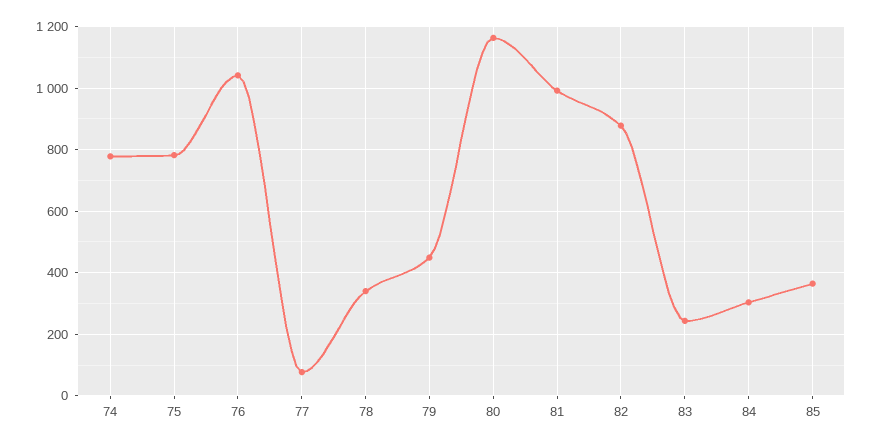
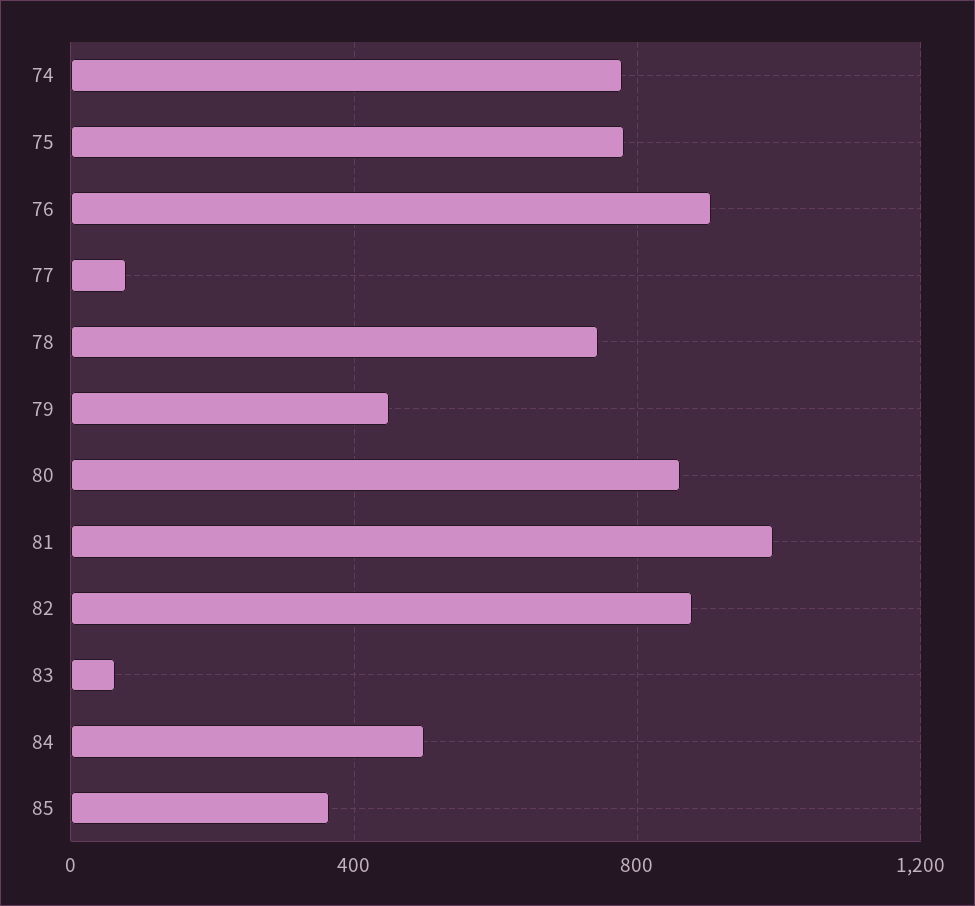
76: 1040 -> 900
78: 340 -> 750
80: 1160 -> 850
83: 240 -> 50
84: 300 -> 500

